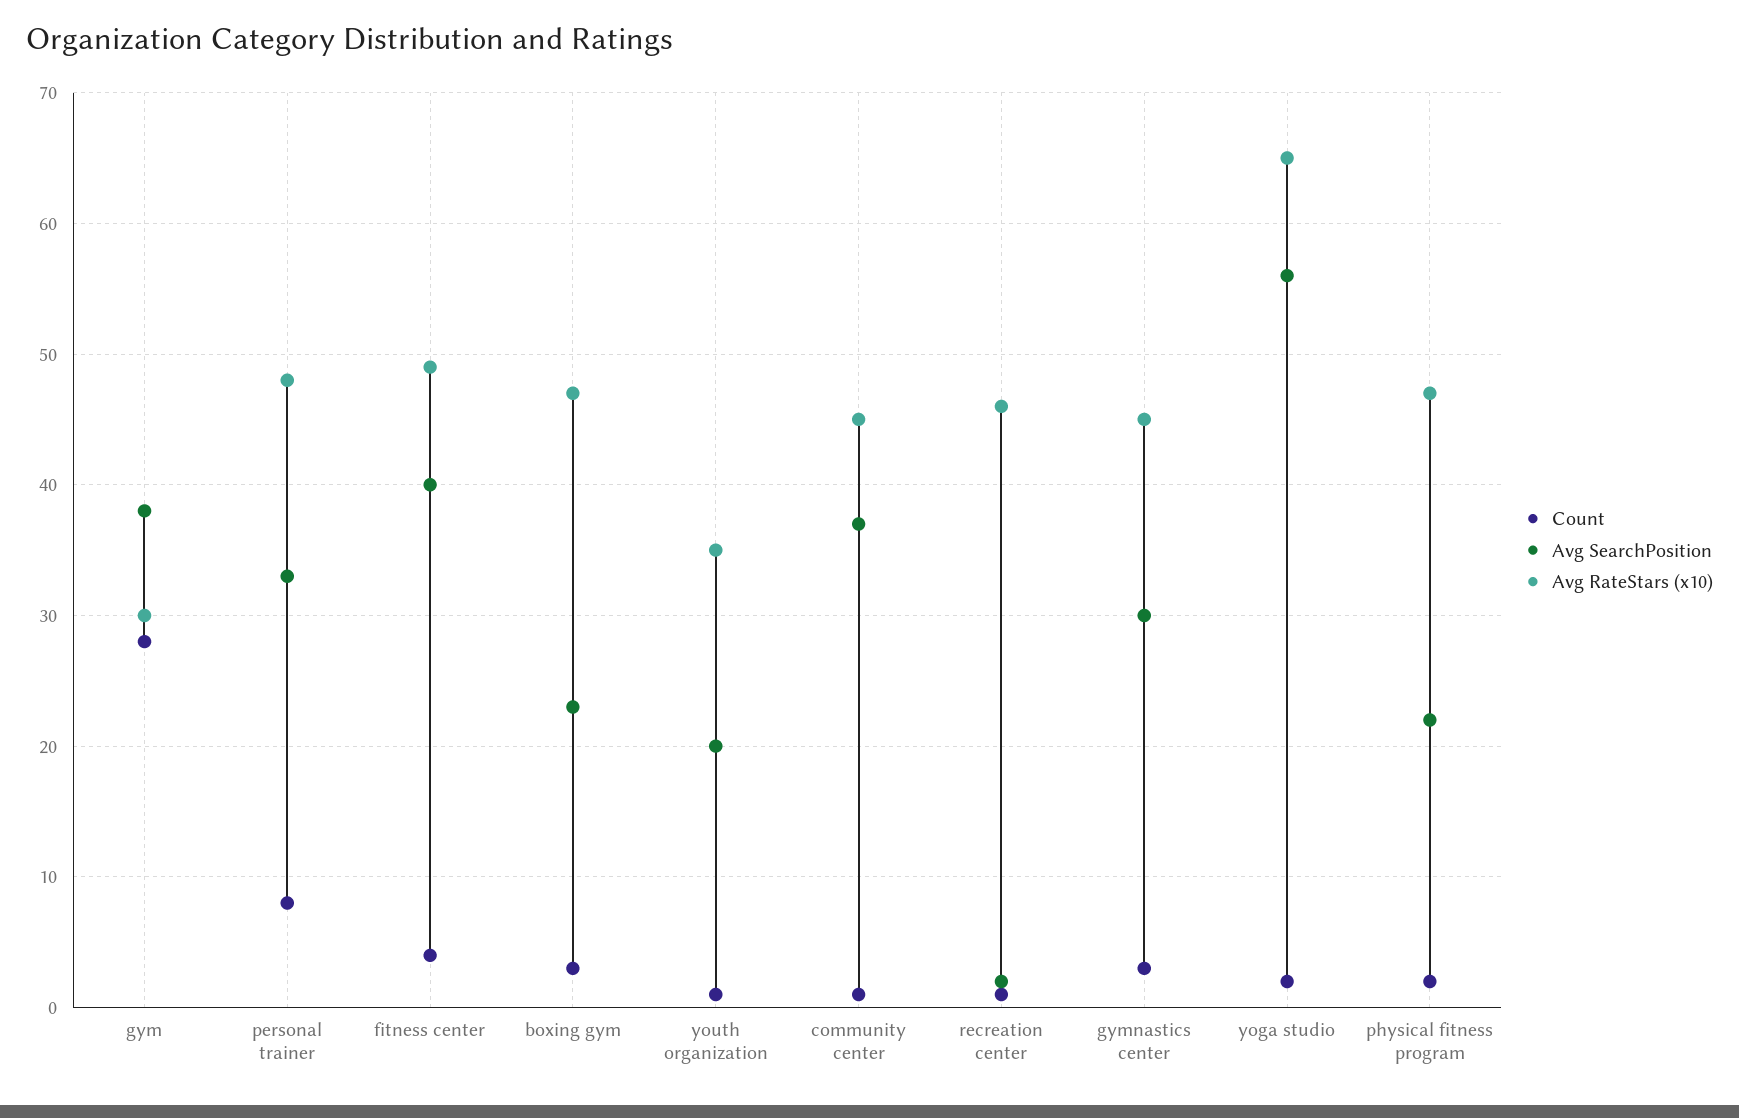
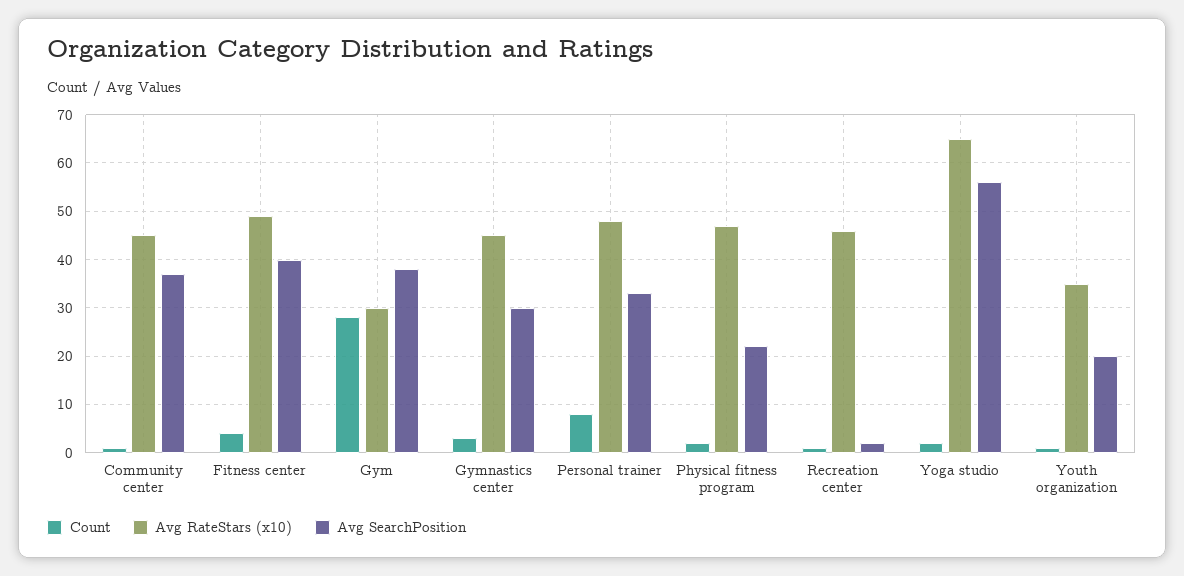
Count, boxing gym: 3 -> none
Avg SearchPosition, boxing gym: 23 -> none
Avg RateStars (x10), boxing gym: 47 -> none

